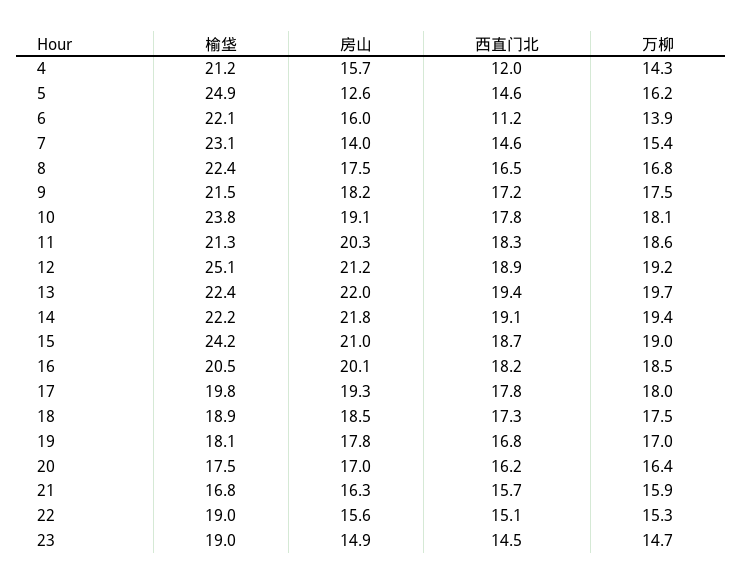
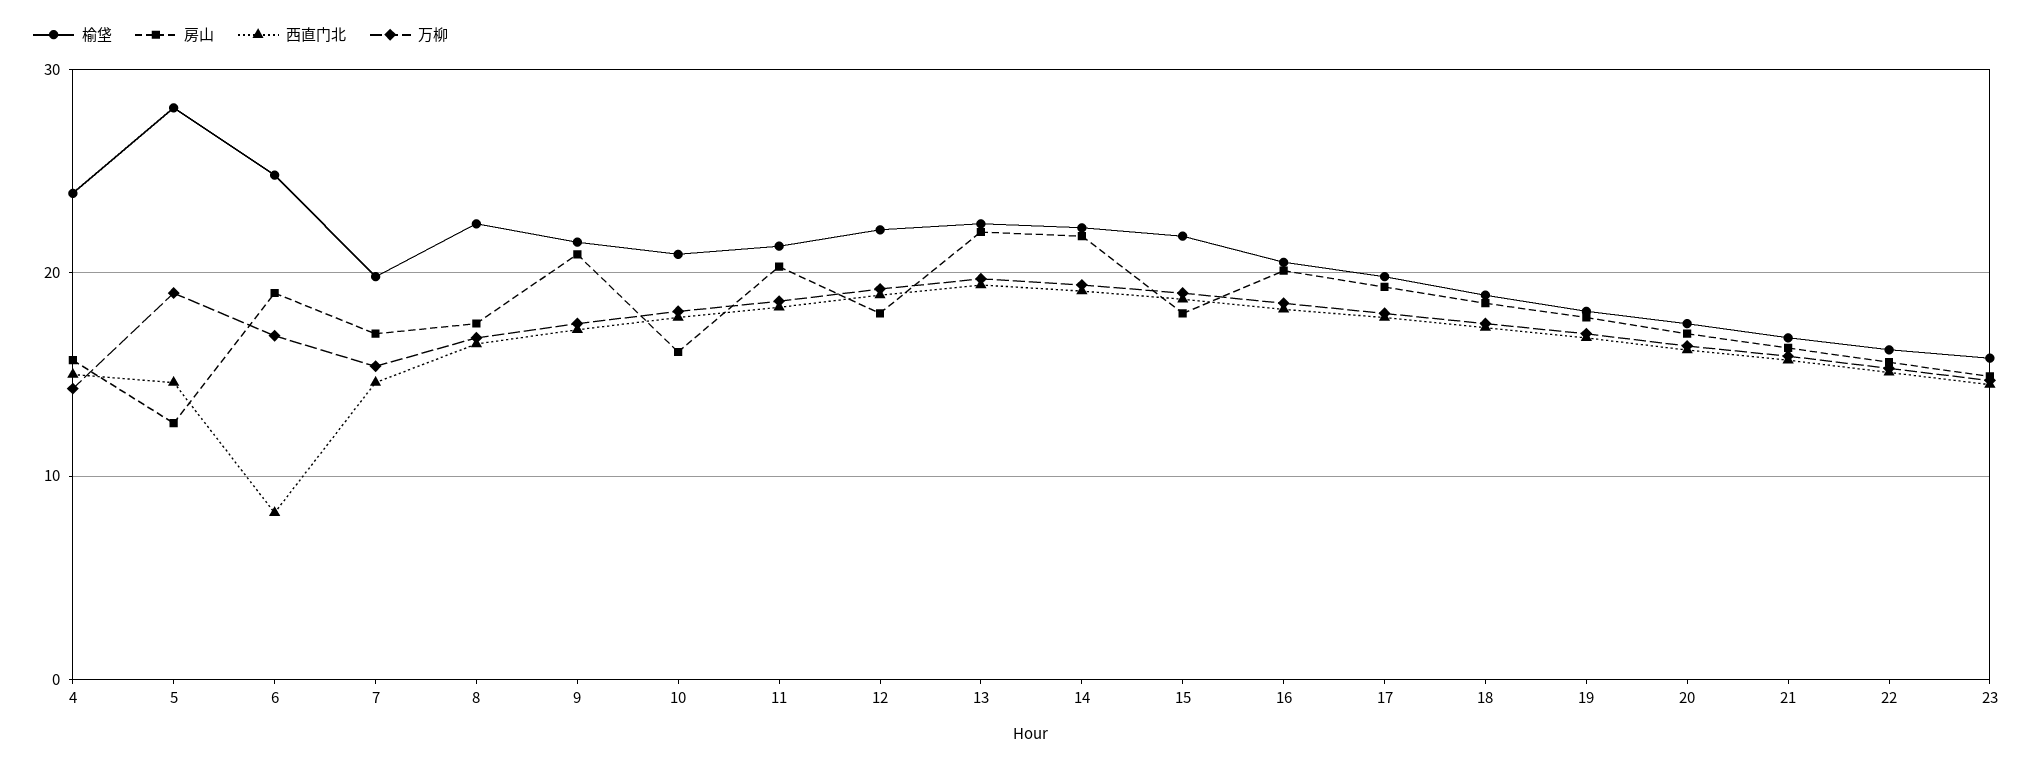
榆垡, 4: 21.2 -> 24
西直门北, 4: 12 -> 15
榆垡, 5: 24.9 -> 28
万柳, 5: 16.2 -> 19
榆垡, 6: 22.1 -> 25
房山, 6: 16 -> 19
西直门北, 6: 11.2 -> 8
万柳, 6: 13.9 -> 17
榆垡, 7: 23.1 -> 20
房山, 7: 14 -> 17
房山, 9: 18.2 -> 21
榆垡, 10: 23.8 -> 21
房山, 10: 19.1 -> 16
榆垡, 12: 25.1 -> 22
房山, 12: 21.2 -> 18
榆垡, 15: 24.2 -> 22
房山, 15: 21 -> 18
榆垡, 22: 19 -> 16
榆垡, 23: 19 -> 16

